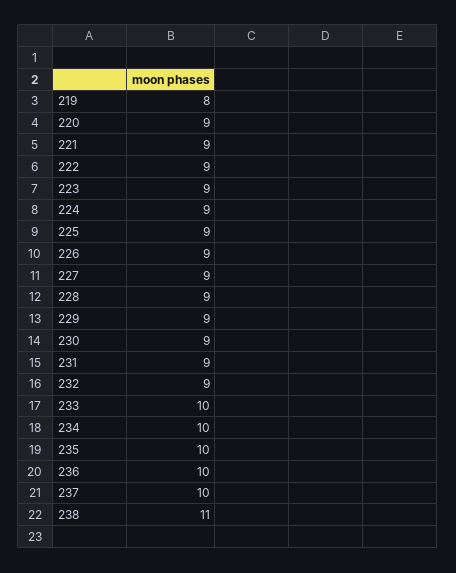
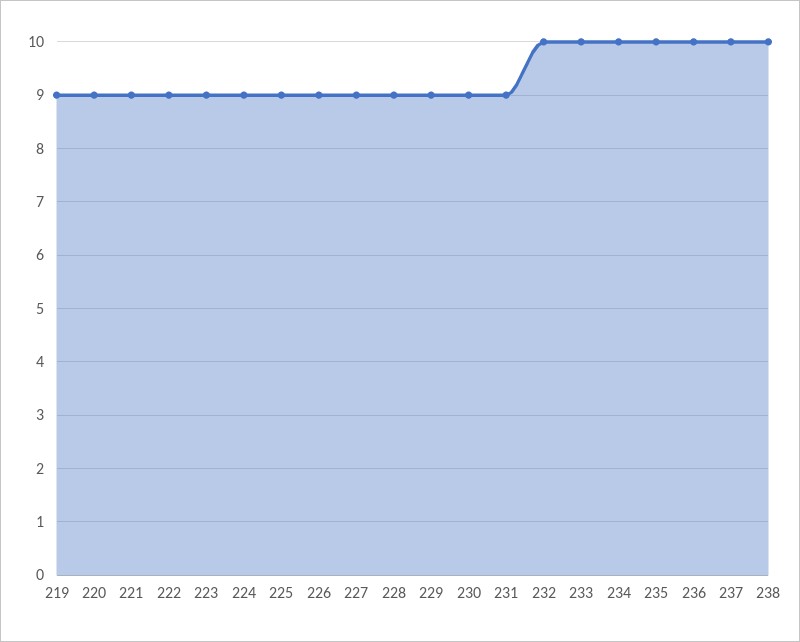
219: 8 -> 9
232: 9 -> 10
238: 11 -> 10

